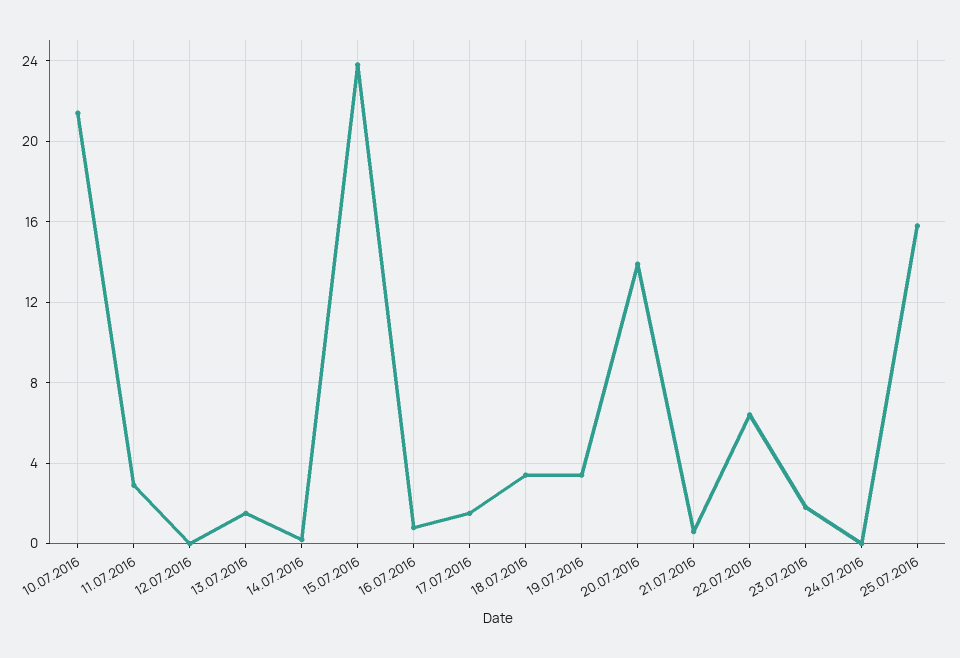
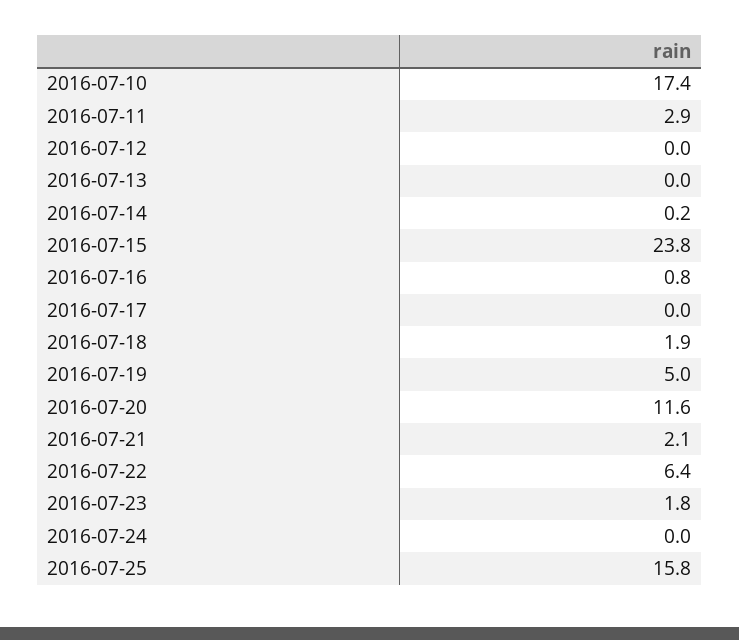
10.07.2016: 21.5 -> 17.4
13.07.2016: 1.5 -> 0
17.07.2016: 1.5 -> 0
18.07.2016: 3.5 -> 1.9
19.07.2016: 3.5 -> 5
20.07.2016: 14 -> 11.6
21.07.2016: 0.5 -> 2.1

